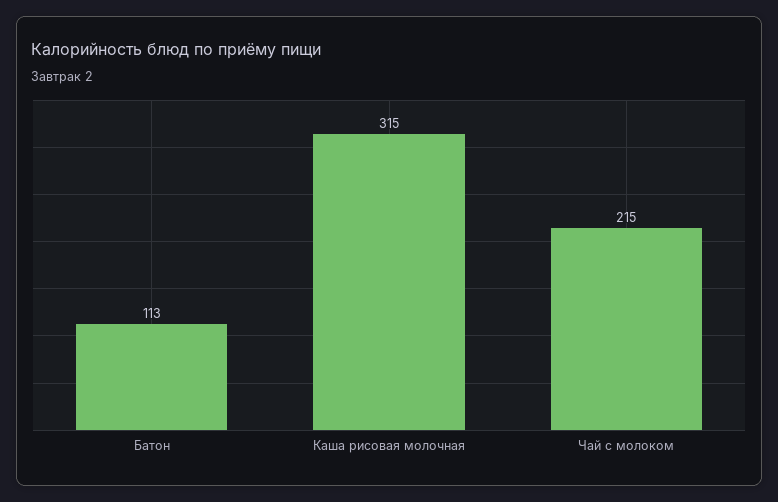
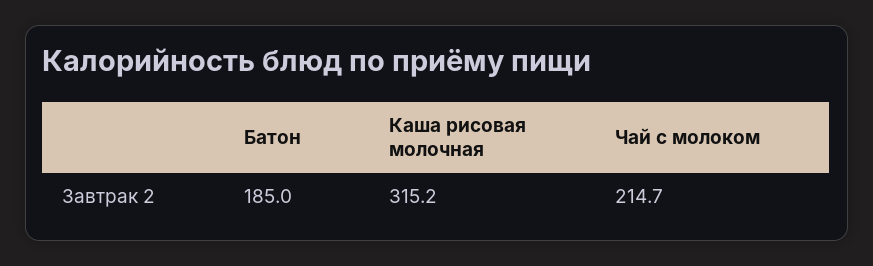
Батон: 113 -> 185

